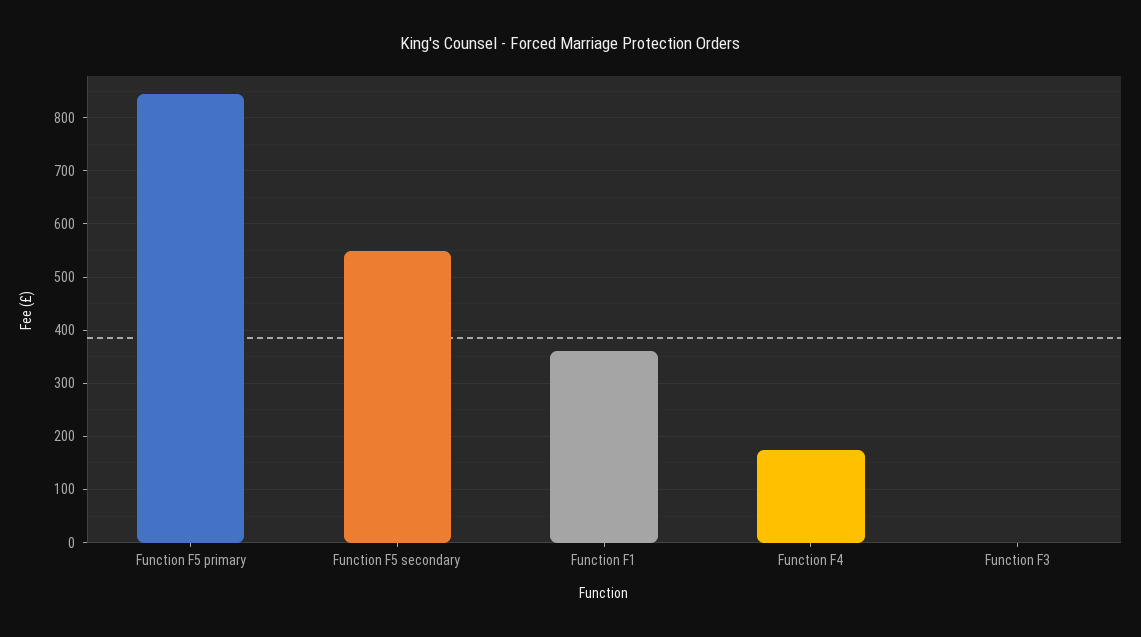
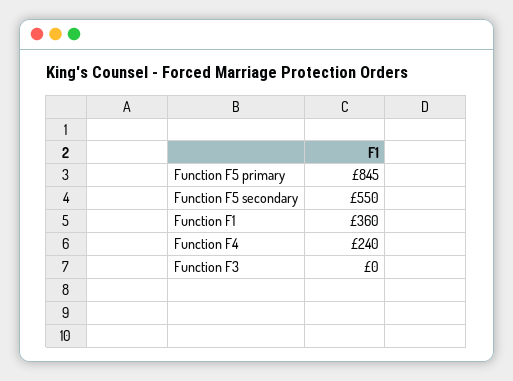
Function F4: 180 -> 240

